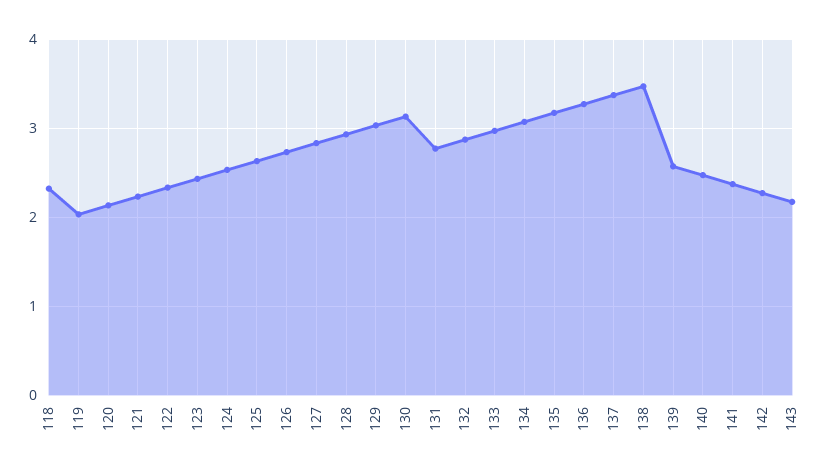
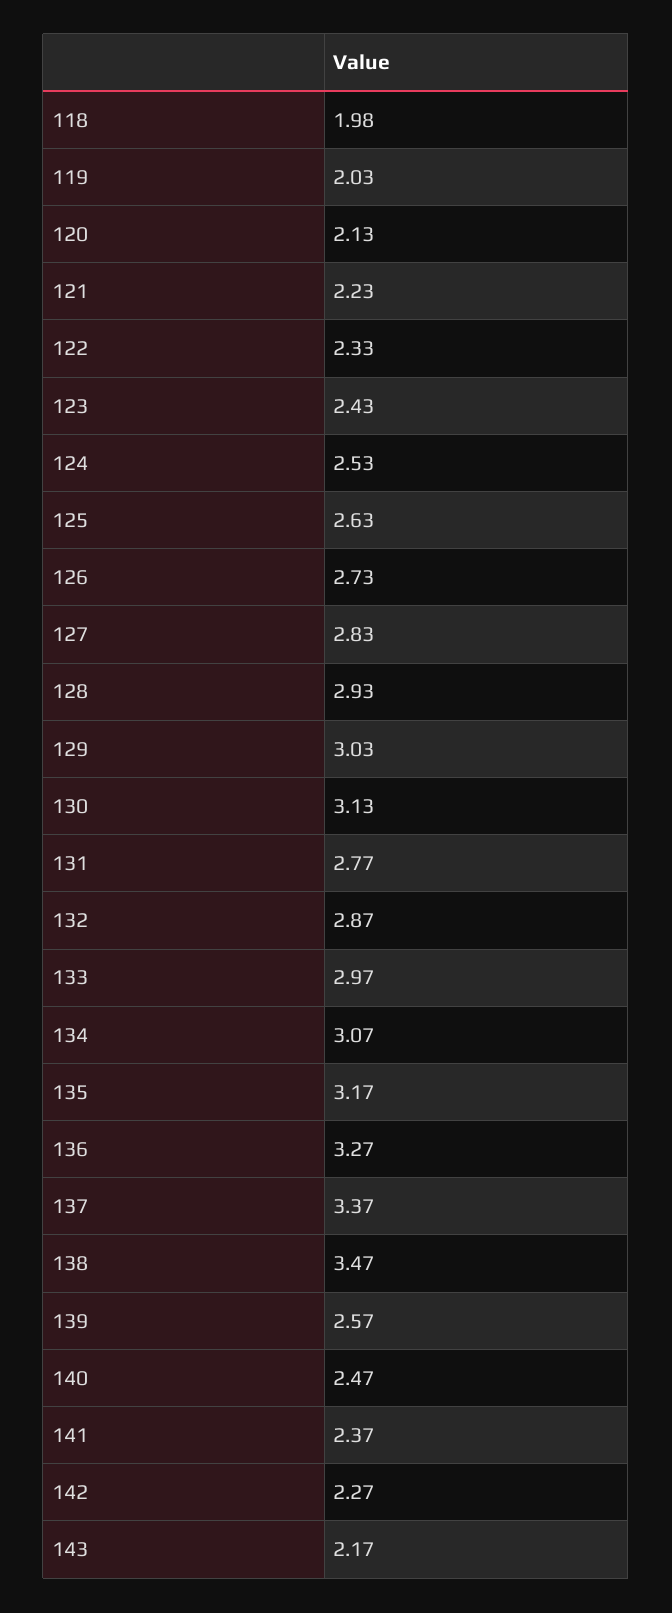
118: 2.3 -> 1.98

